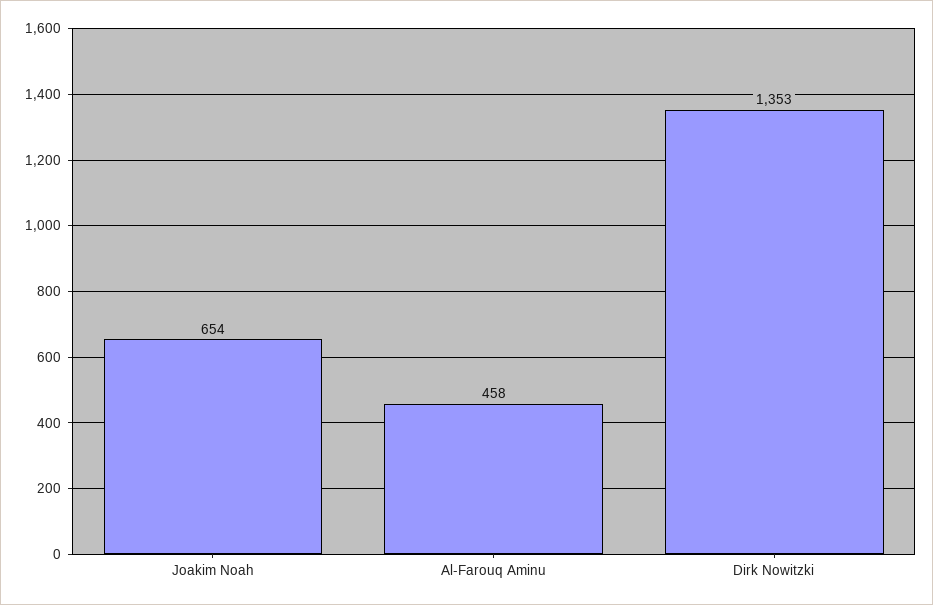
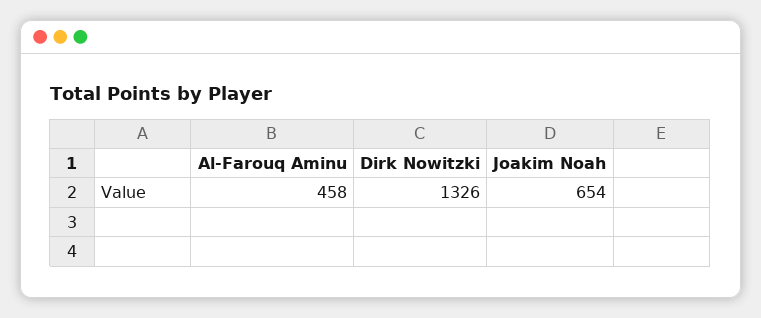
Dirk Nowitzki: 1353 -> 1326

